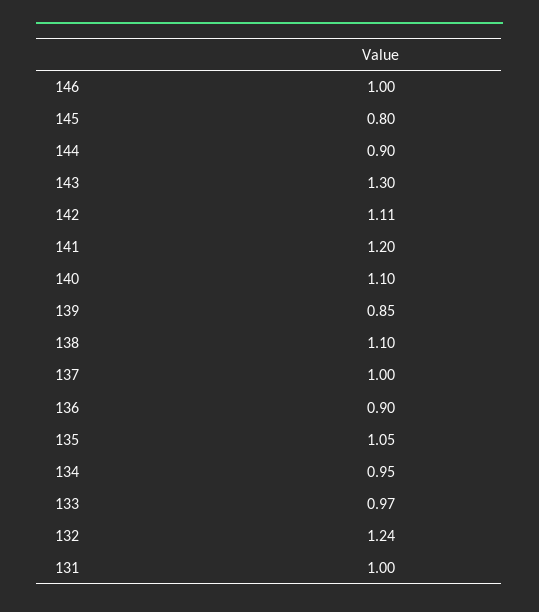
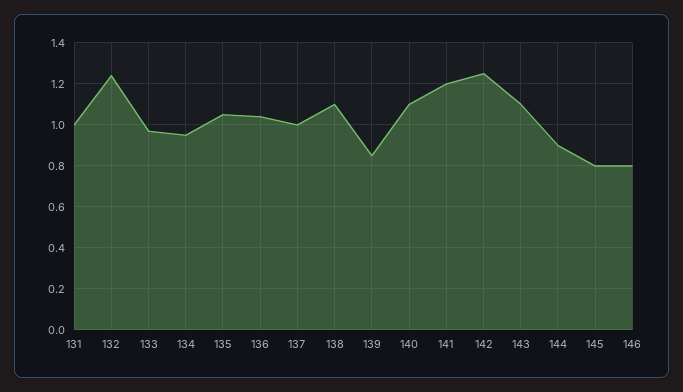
146: 1 -> 0.8
143: 1.3 -> 1.1
142: 1.11 -> 1.25
136: 0.9 -> 1.05

